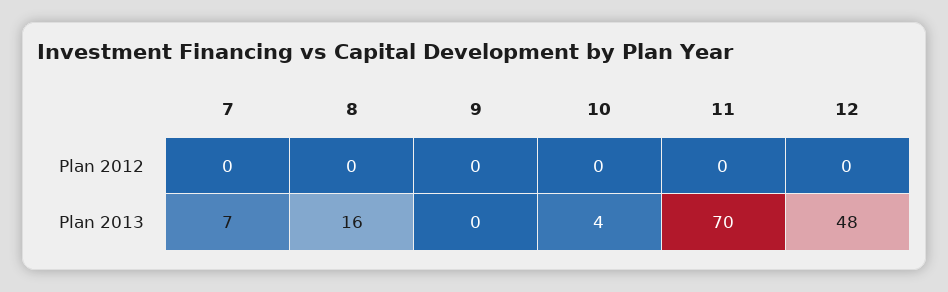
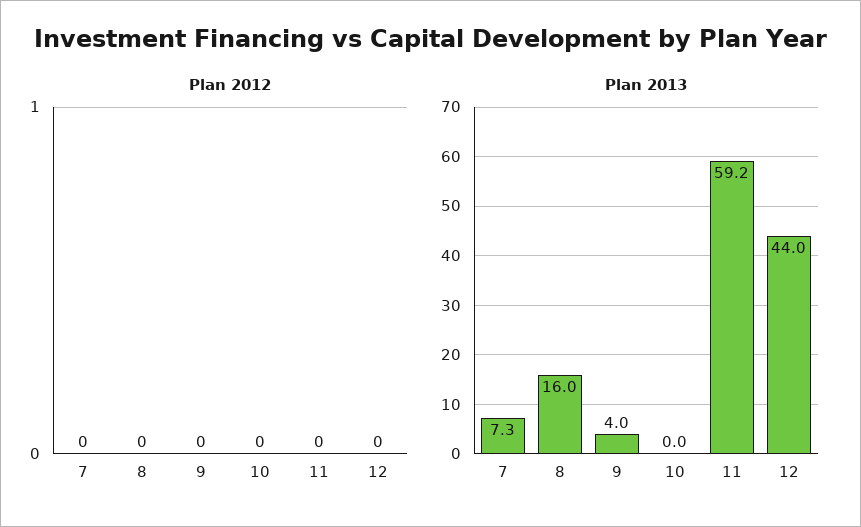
Plan 2013, 9: 0 -> 4
Plan 2013, 10: 4 -> 0
Plan 2013, 11: 70 -> 59.2
Plan 2013, 12: 48 -> 44

